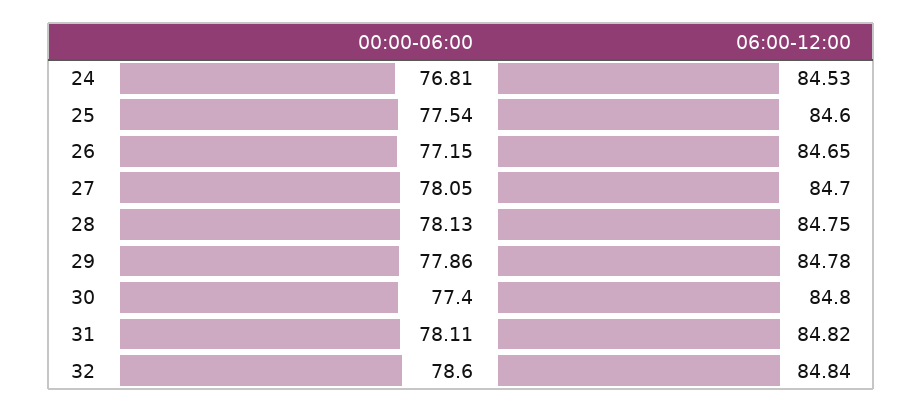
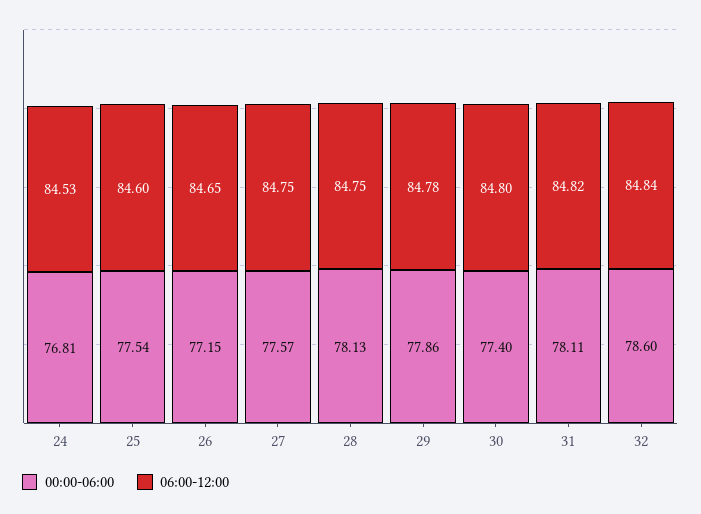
00:00-06:00, 27: 78.05 -> 77.57
06:00-12:00, 27: 84.7 -> 84.75

